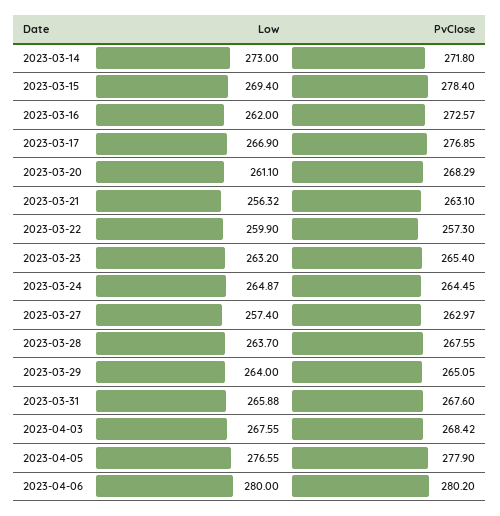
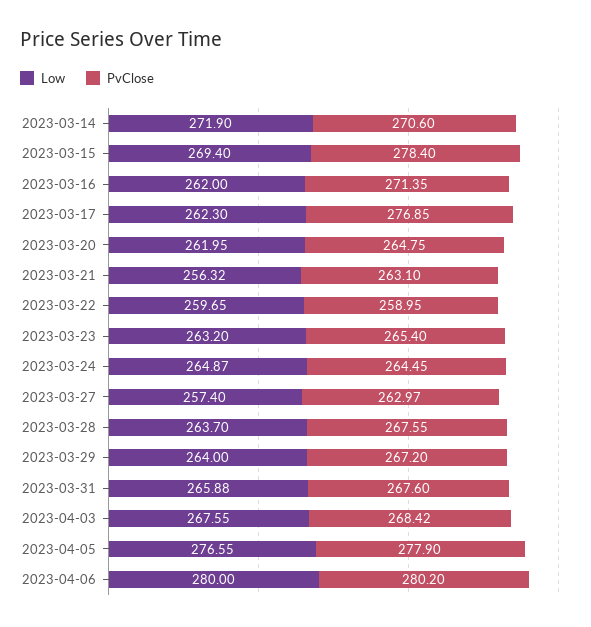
Low, 2023-03-14: 273 -> 271.9
PvClose, 2023-03-14: 271.8 -> 270.6
PvClose, 2023-03-16: 272.57 -> 271.35
Low, 2023-03-17: 266.9 -> 262.3
Low, 2023-03-20: 261.1 -> 261.95
PvClose, 2023-03-20: 268.29 -> 264.75
Low, 2023-03-22: 259.9 -> 259.65
PvClose, 2023-03-22: 257.3 -> 258.95
PvClose, 2023-03-29: 265.05 -> 267.2

